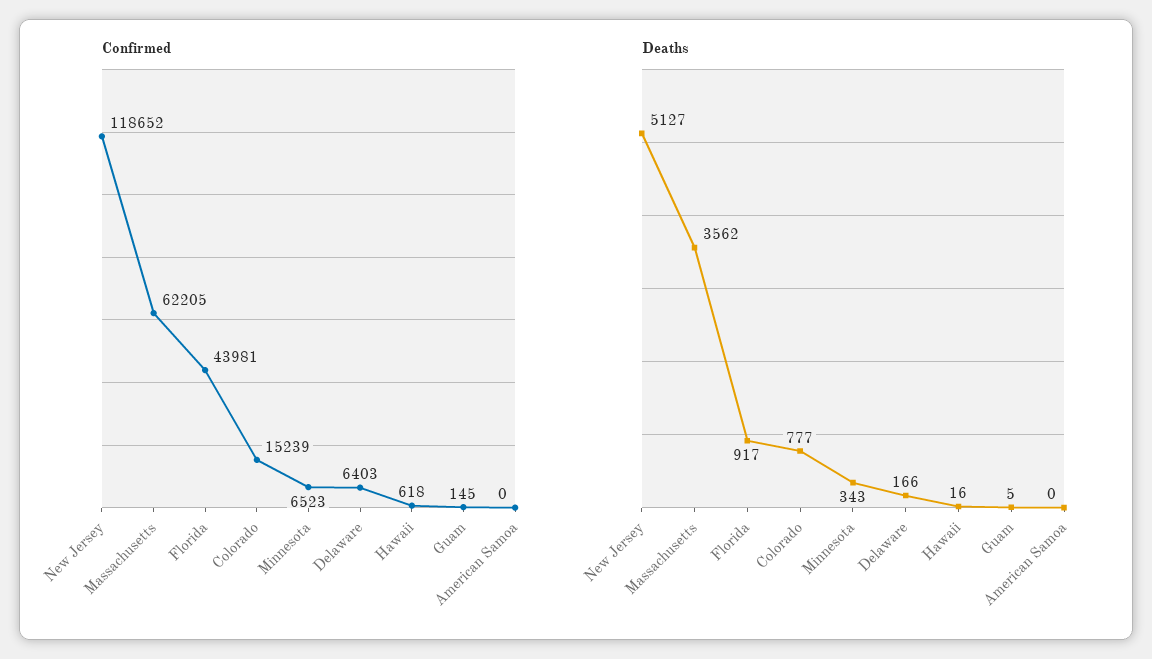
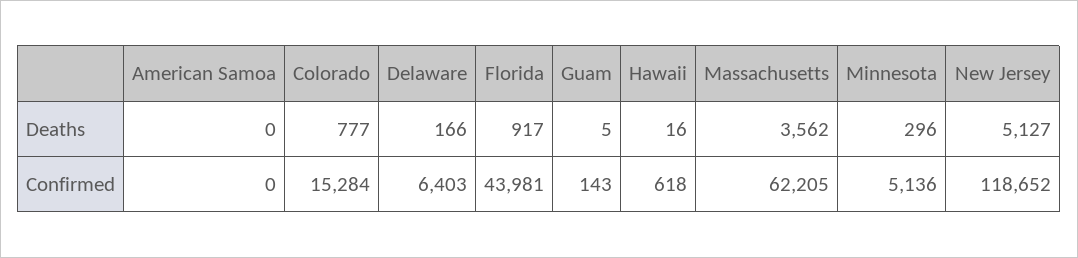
Confirmed, Colorado: 15239 -> 15284
Confirmed, Minnesota: 6523 -> 5136
Confirmed, Guam: 145 -> 143
Deaths, Minnesota: 343 -> 296

